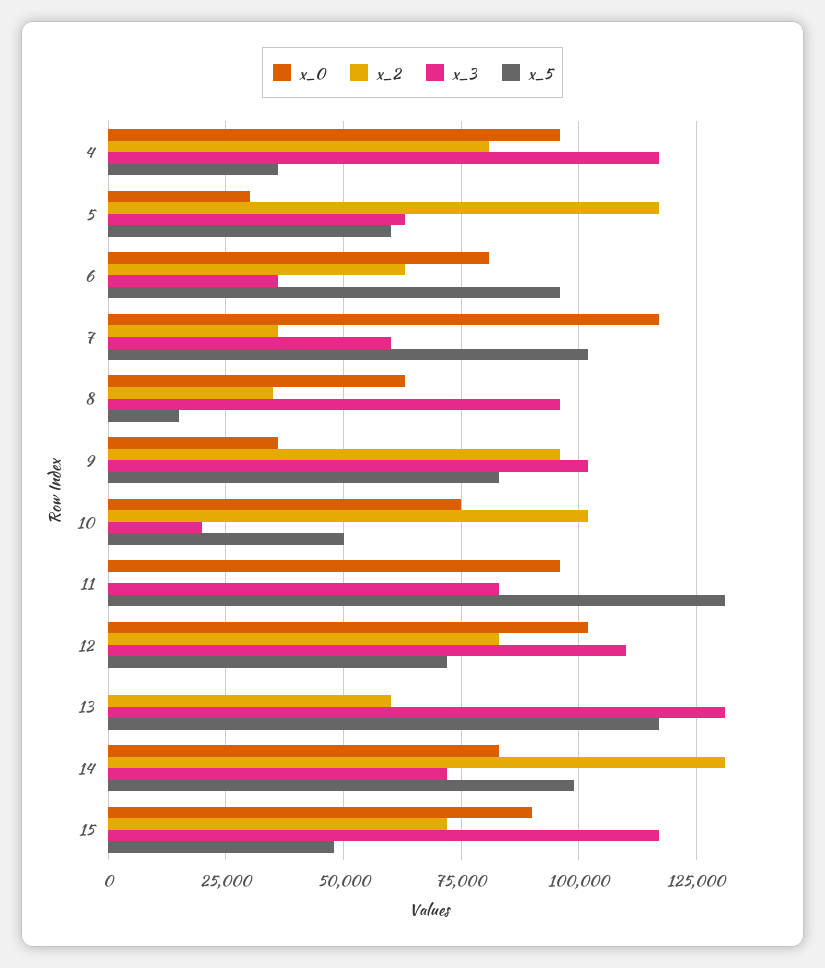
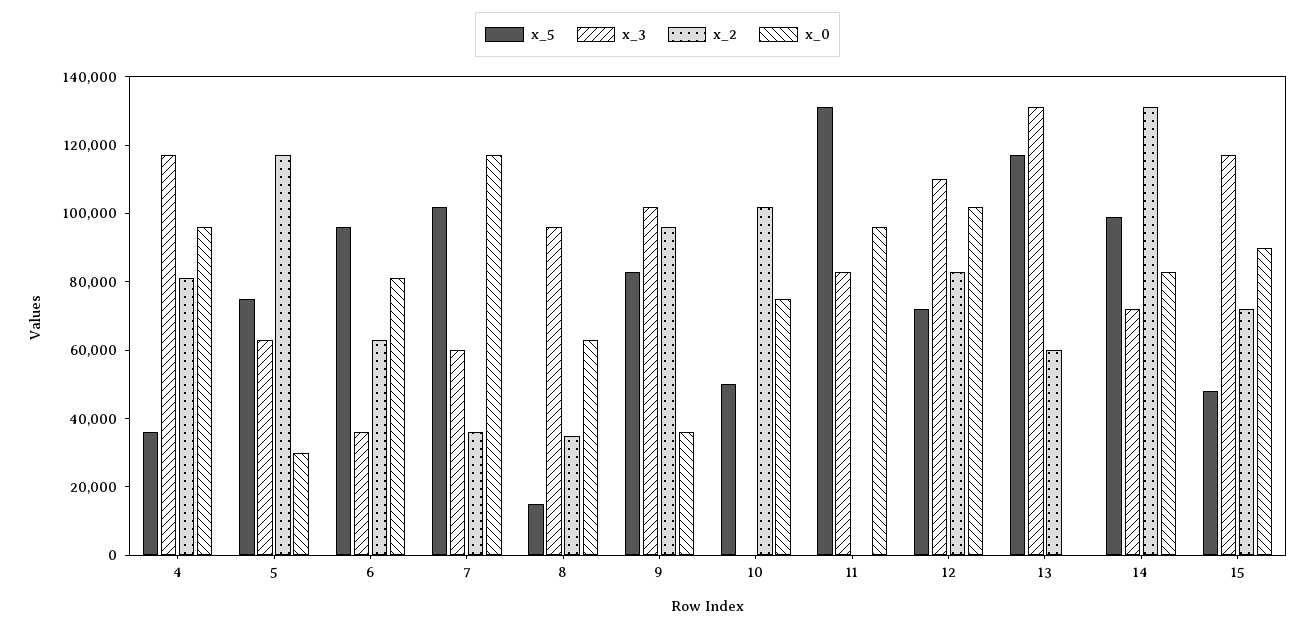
x_5, 5: 60000 -> 75000
x_3, 10: 20000 -> 0

